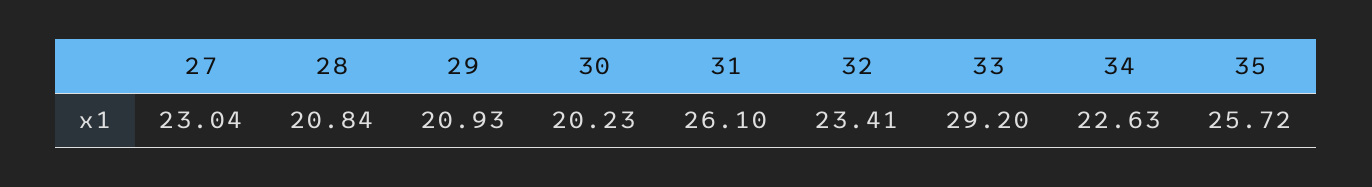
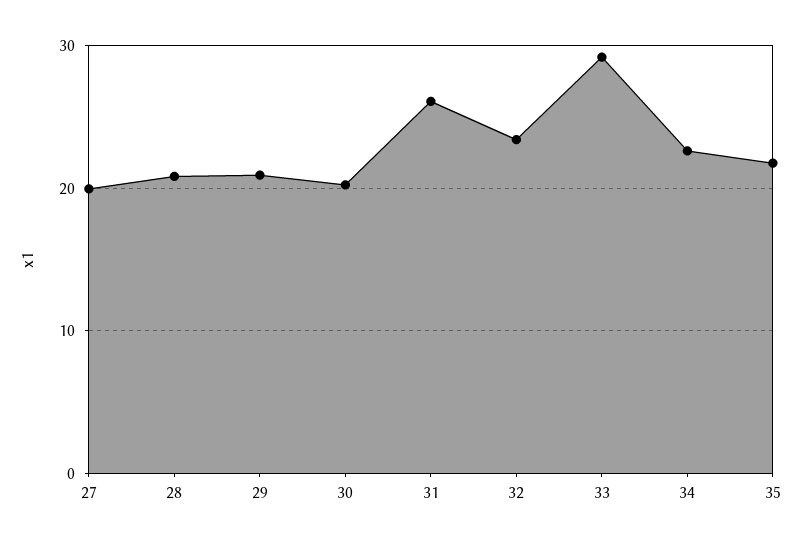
27: 23.04 -> 20
35: 25.72 -> 22

